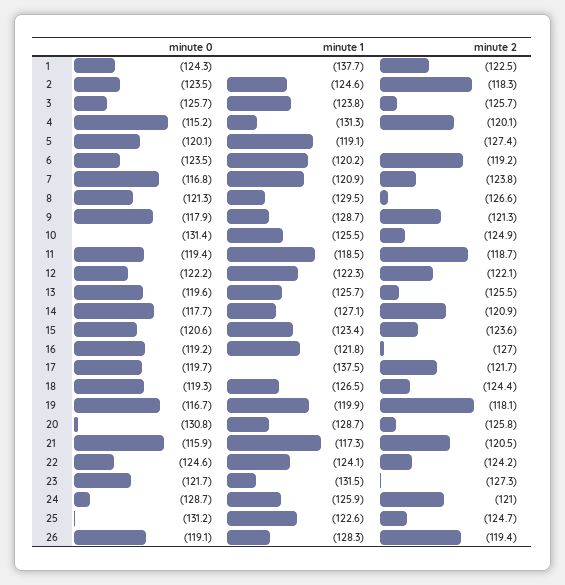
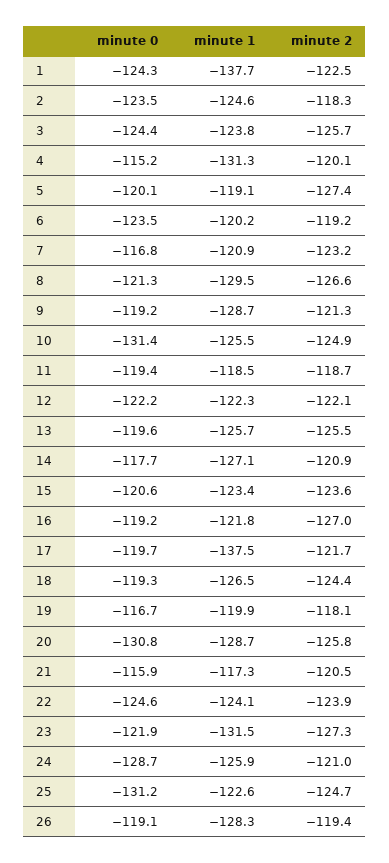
minute 0, 3: -125.7 -> -124.4
minute 2, 7: -123.8 -> -123.2
minute 0, 9: -117.9 -> -119.2
minute 2, 22: -124.2 -> -123.9
minute 0, 23: -121.7 -> -121.9

